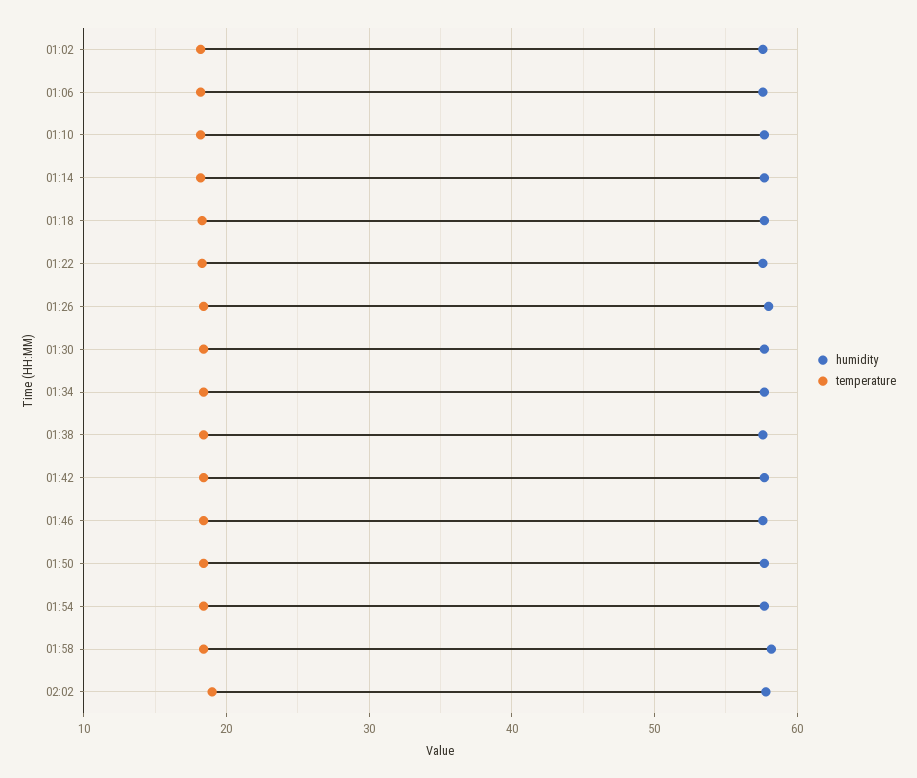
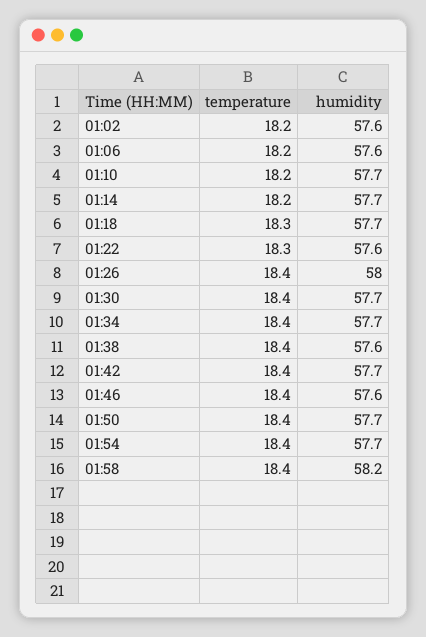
humidity, 02:02: 58 -> none
temperature, 02:02: 19 -> none

